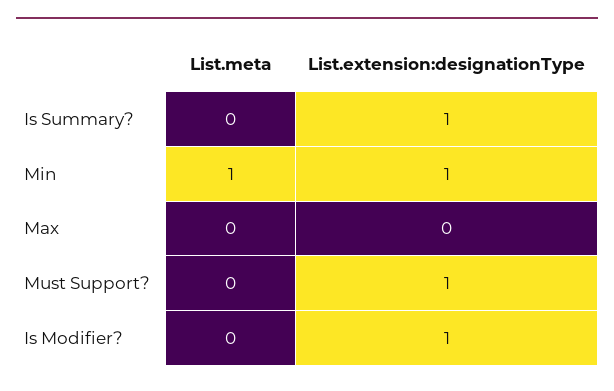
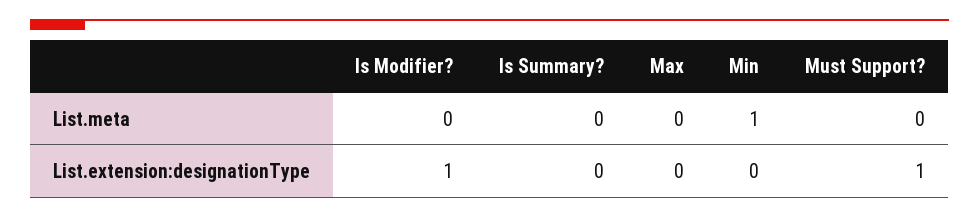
List.extension:designationType, Is Summary?: 1 -> 0
List.extension:designationType, Min: 1 -> 0

